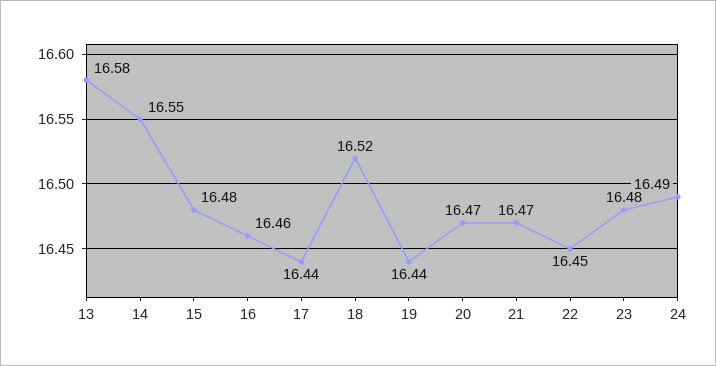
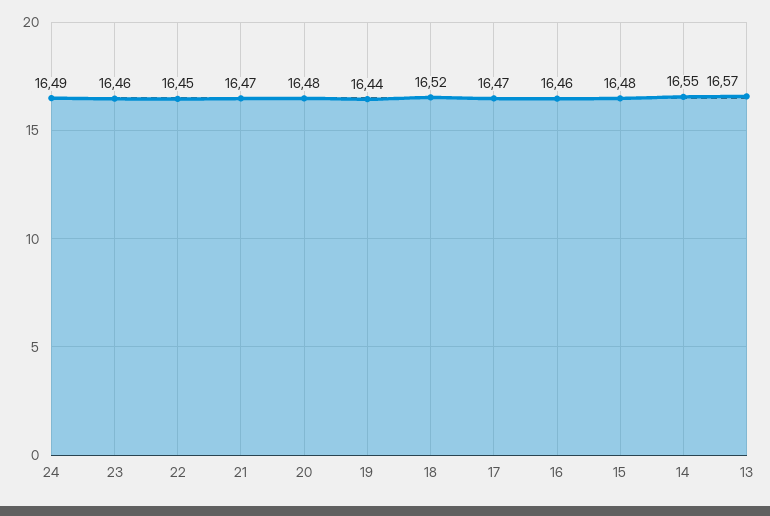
13: 16.58 -> 16.57
17: 16.44 -> 16.47
20: 16.47 -> 16.48
23: 16.48 -> 16.46

